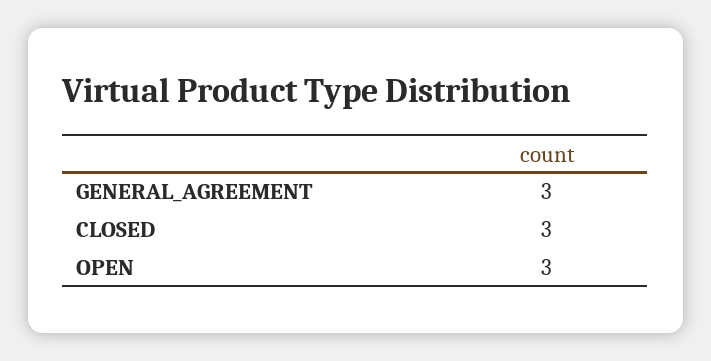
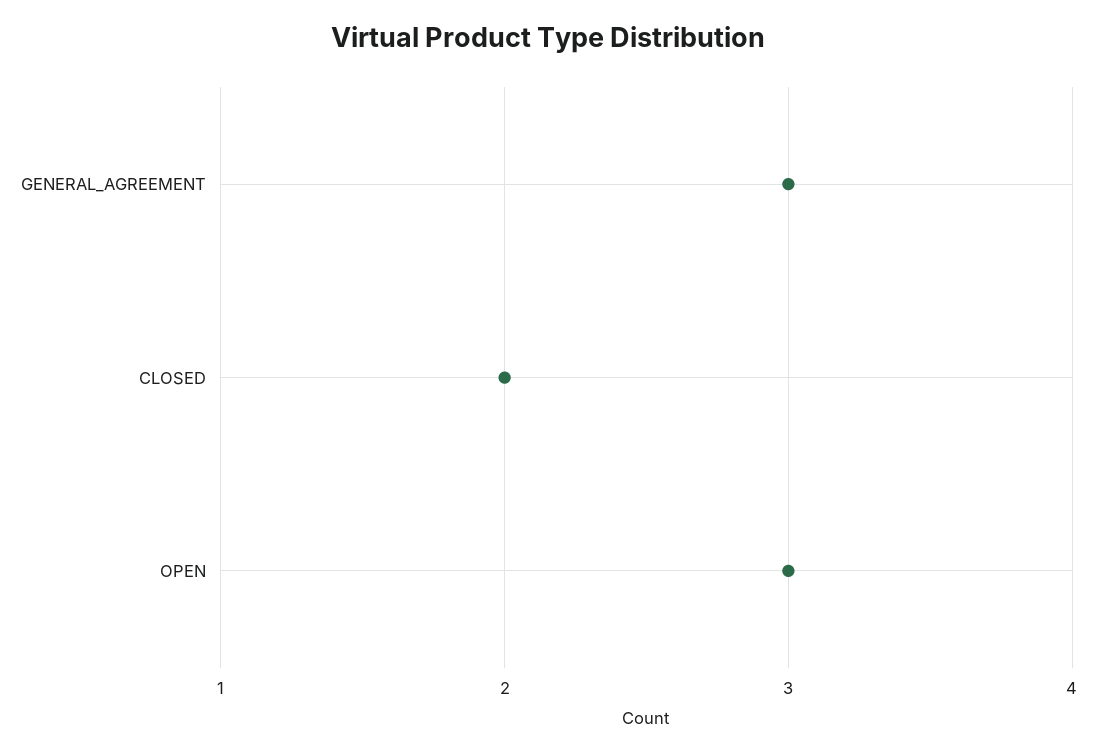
CLOSED: 3 -> 2

